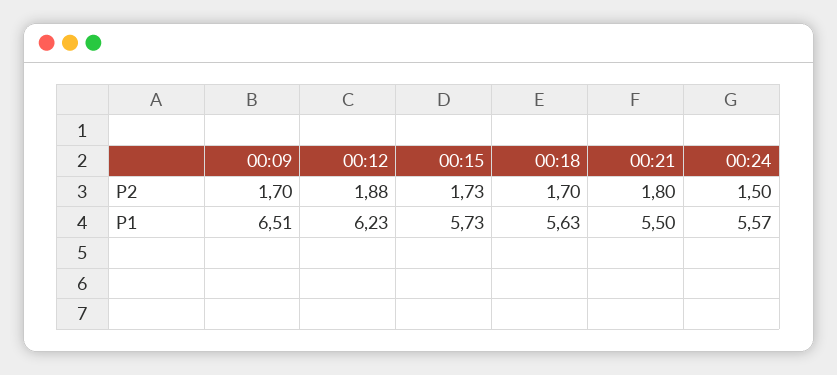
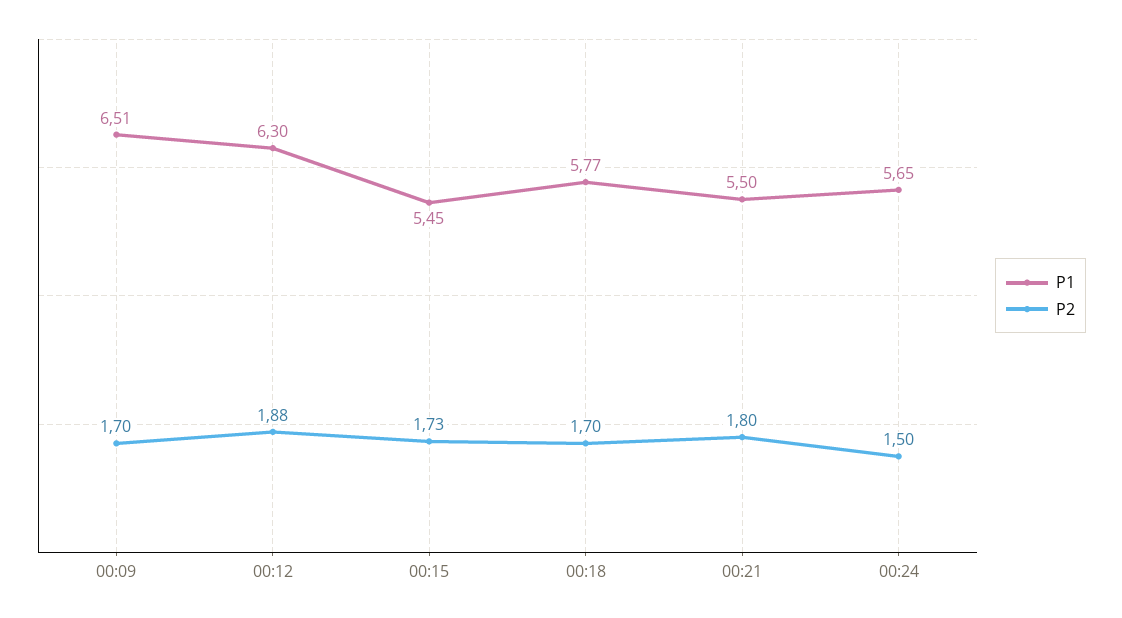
P1, 00:12: 6.23 -> 6.3
P1, 00:15: 5.73 -> 5.45
P1, 00:18: 5.63 -> 5.77
P1, 00:24: 5.57 -> 5.65

